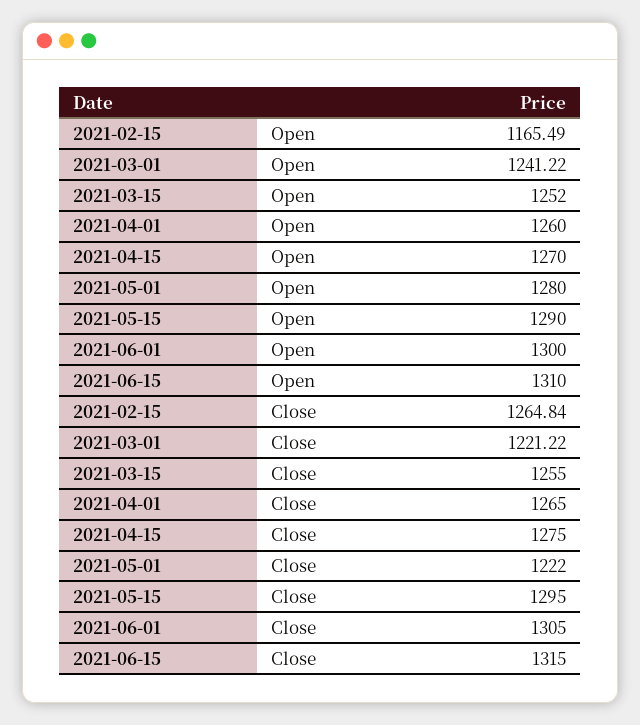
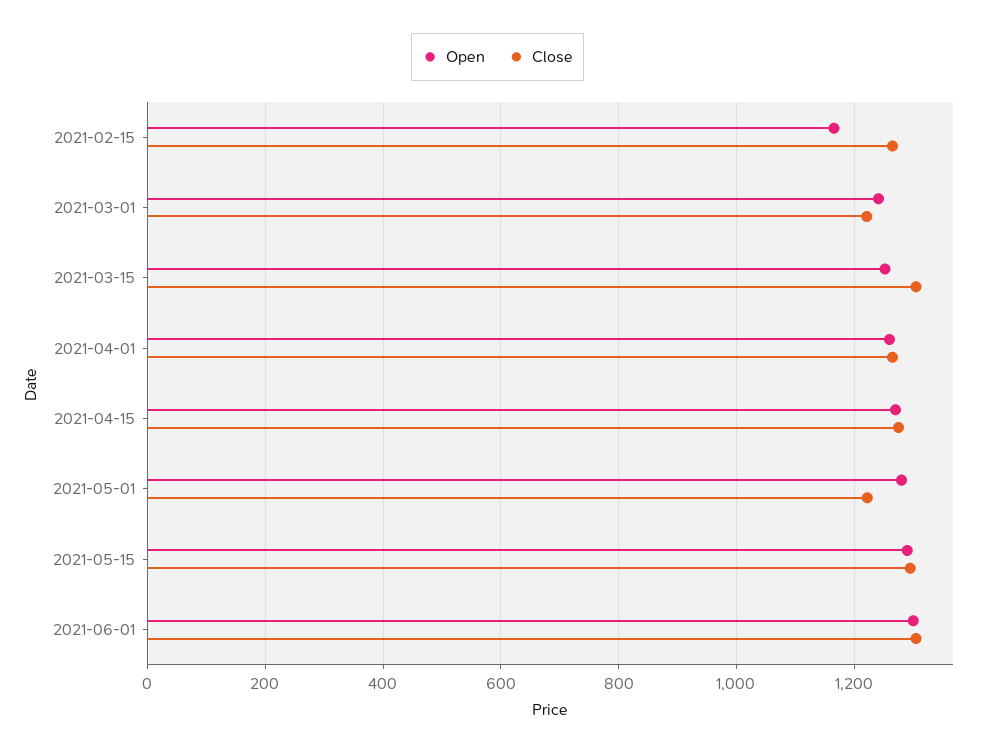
Open, 2021-06-15: 1310 -> none
Close, 2021-03-15: 1255 -> 1300
Close, 2021-06-15: 1315 -> none

